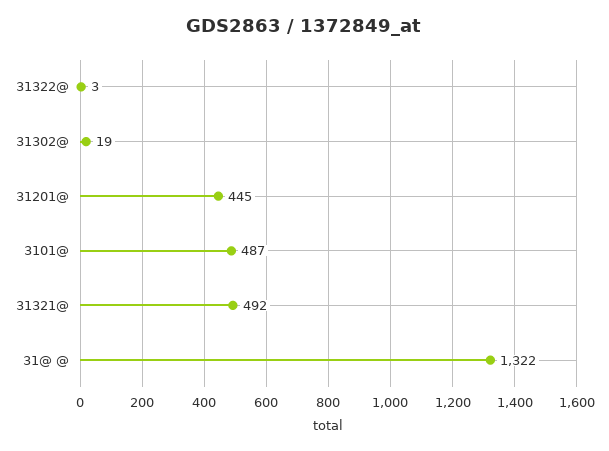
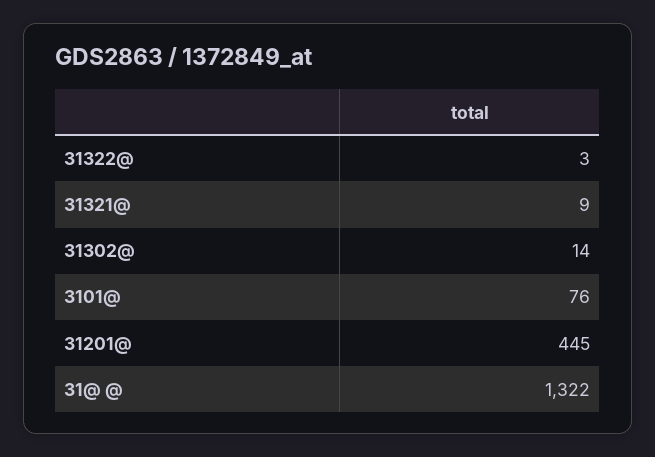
31302@: 19 -> 14
3101@: 487 -> 76
31321@: 492 -> 9

